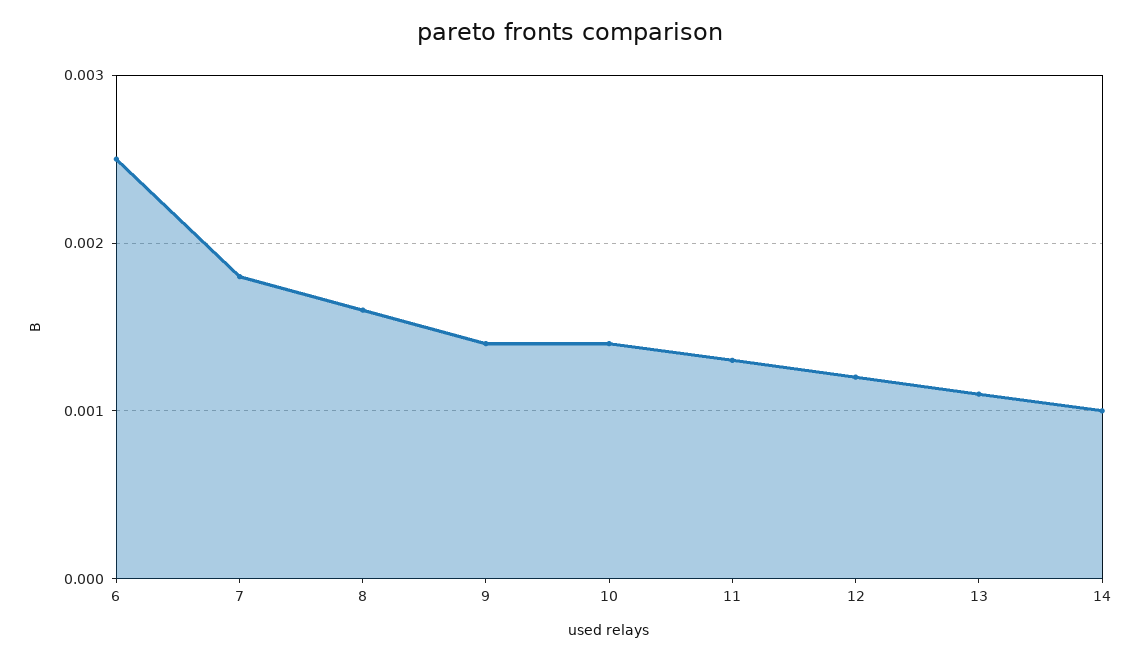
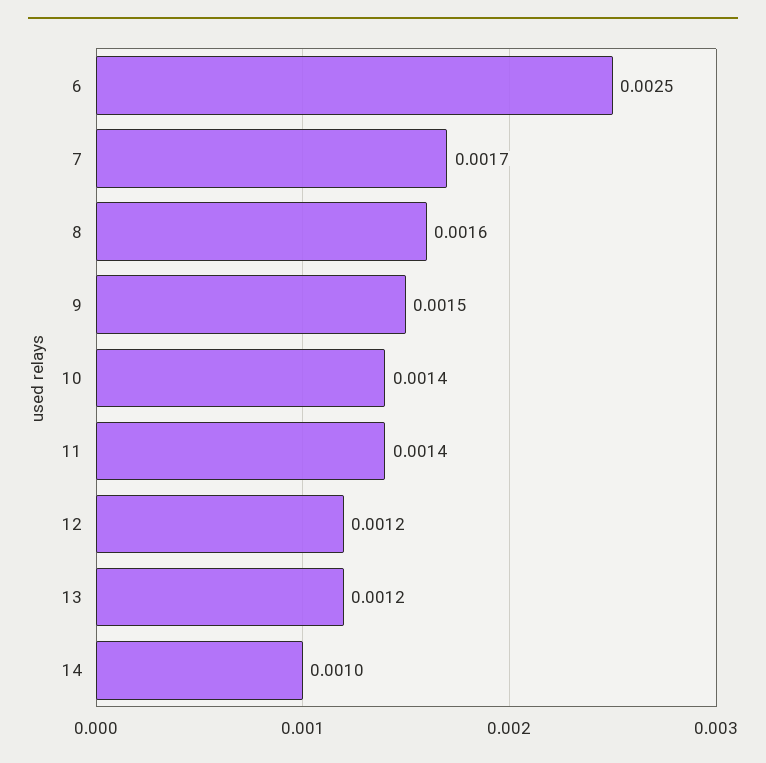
7: 0.0018 -> 0.0017
9: 0.0014 -> 0.0015
11: 0.0013 -> 0.0014
13: 0.0011 -> 0.0012

